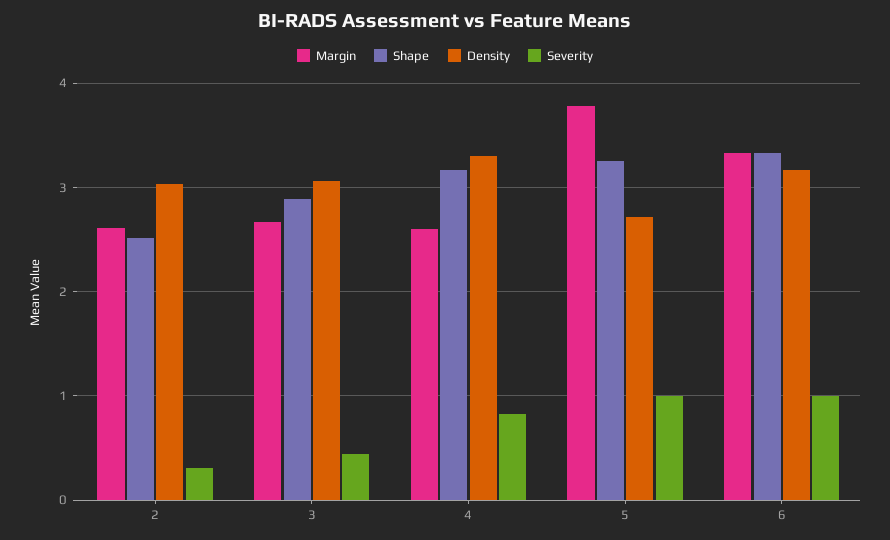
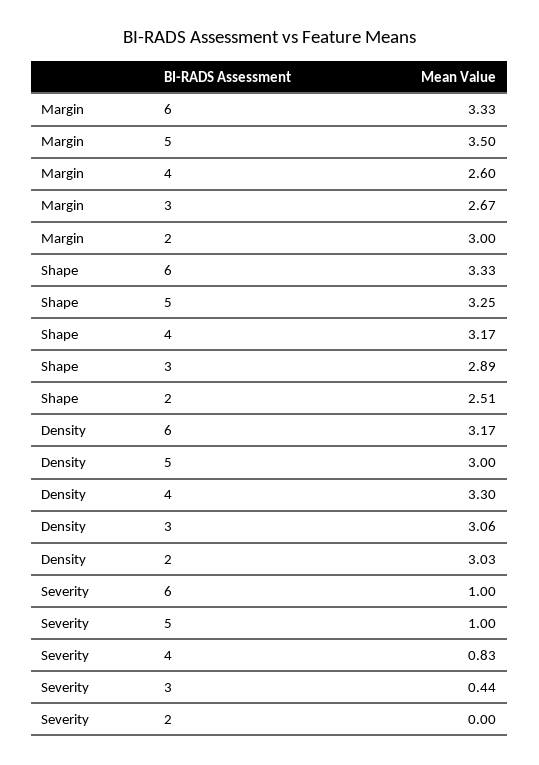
Margin, 2: 2.6 -> 3
Severity, 2: 0.3 -> 0
Margin, 5: 3.8 -> 3.5
Density, 5: 2.7 -> 3

